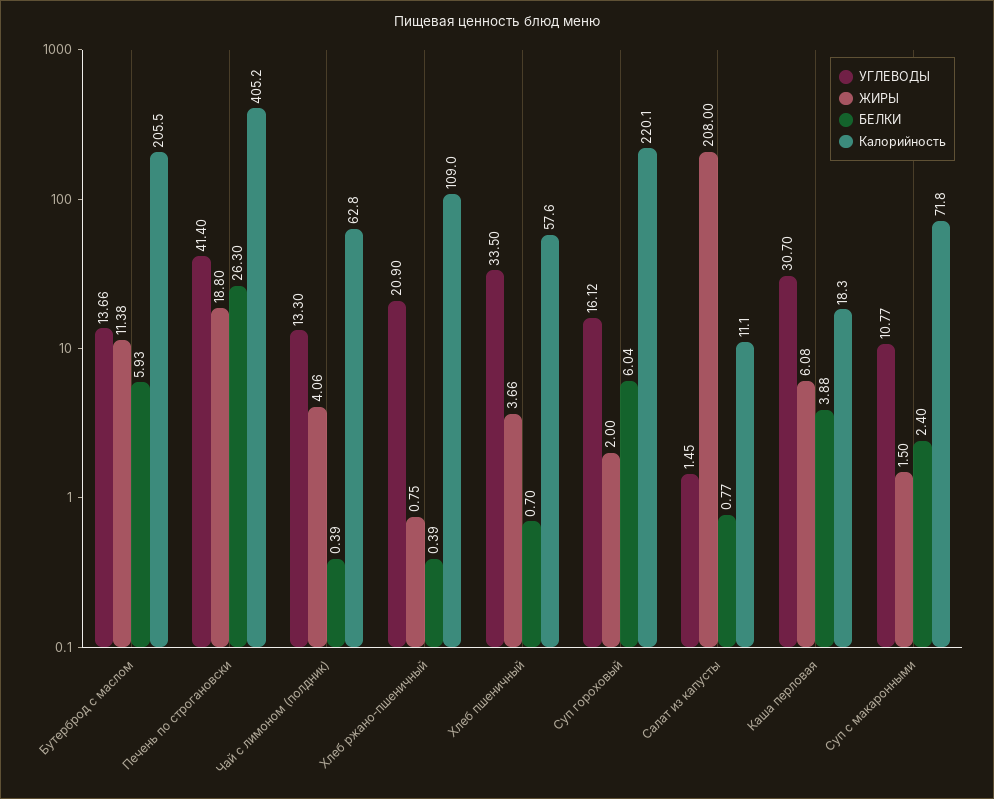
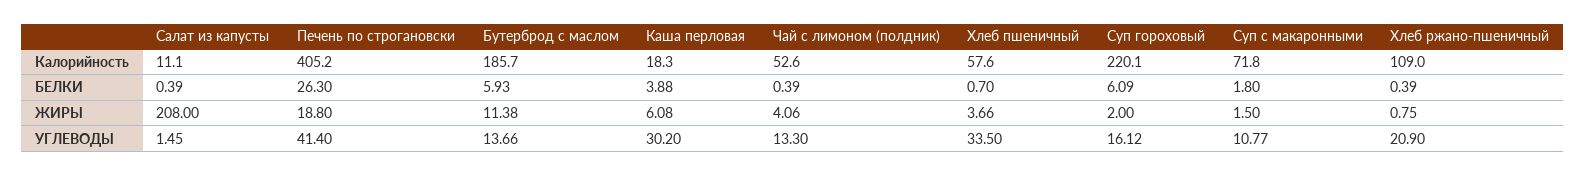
Калорийность, Бутерброд с маслом: 205.5 -> 185.7
Калорийность, Чай с лимоном (полдник): 62.8 -> 52.6
БЕЛКИ, Суп гороховый: 6.04 -> 6.09
БЕЛКИ, Салат из капусты: 0.77 -> 0.39
УГЛЕВОДЫ, Каша перловая: 30.7 -> 30.2
БЕЛКИ, Суп с макаронными: 2.4 -> 1.8

